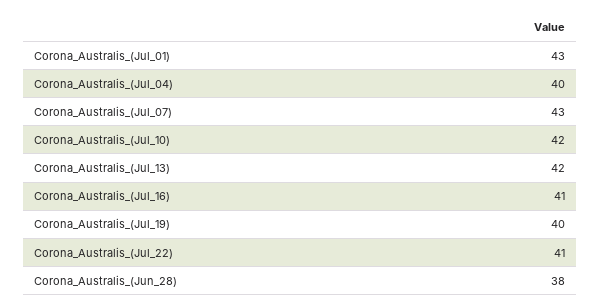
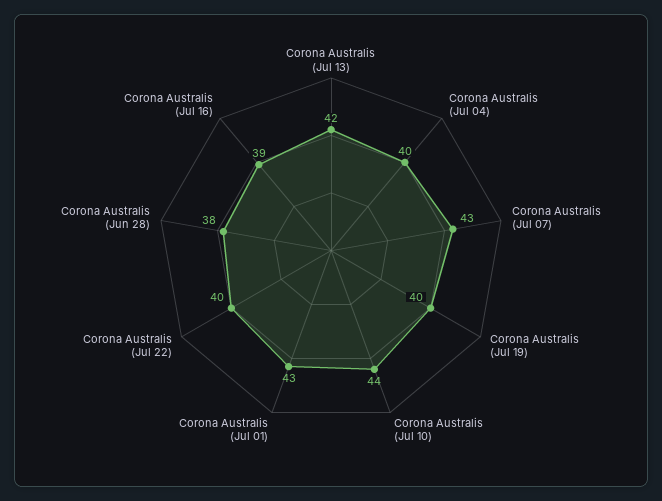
Corona_Australis_(Jul_10): 42 -> 44
Corona_Australis_(Jul_16): 41 -> 39
Corona_Australis_(Jul_22): 41 -> 40

